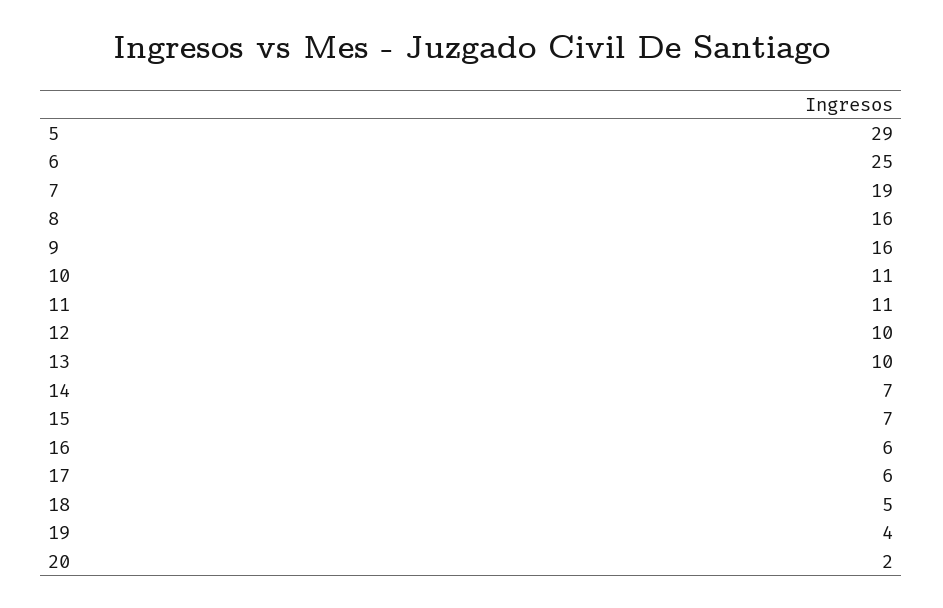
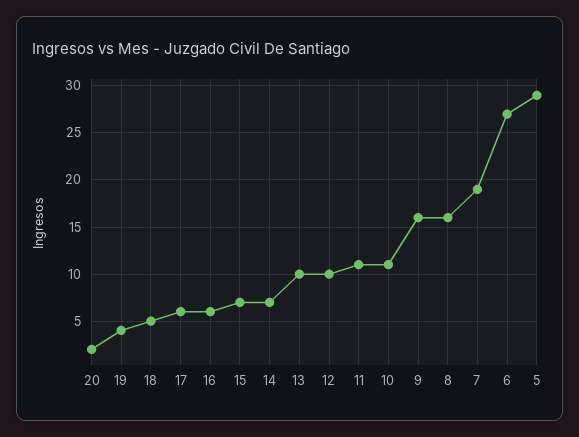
6: 25 -> 27

